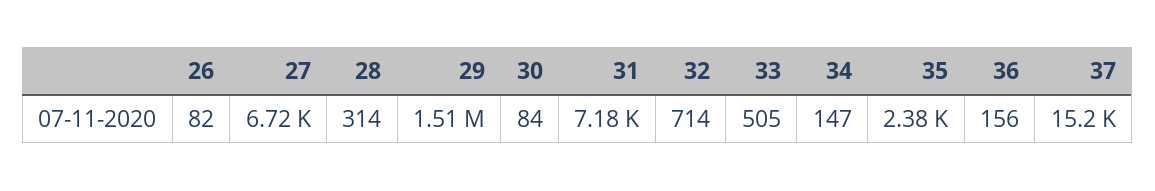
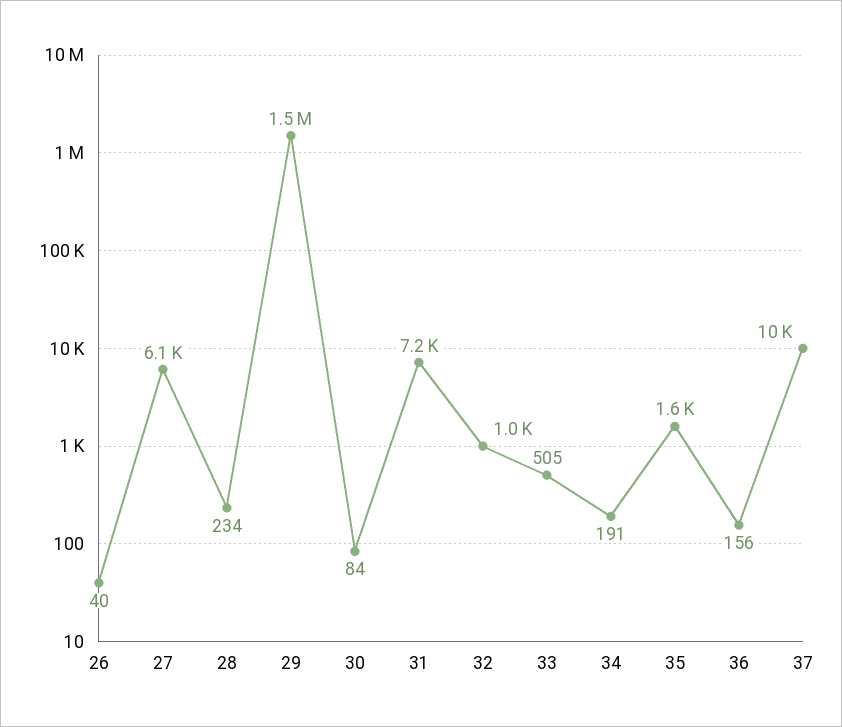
26: 82 -> 40
27: 6720 -> 6100
28: 314 -> 234
32: 714 -> 1000
34: 147 -> 191
35: 2380 -> 1600
37: 15200 -> 10000

